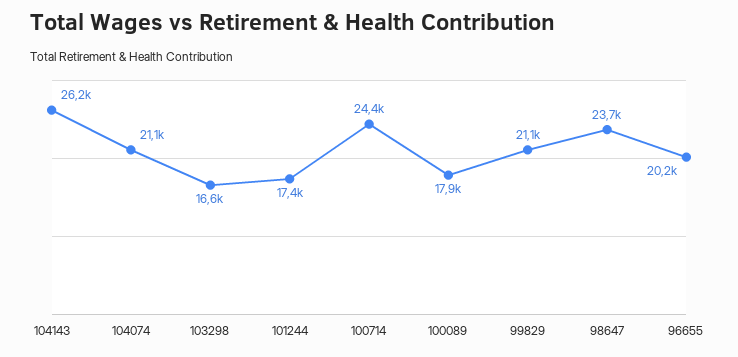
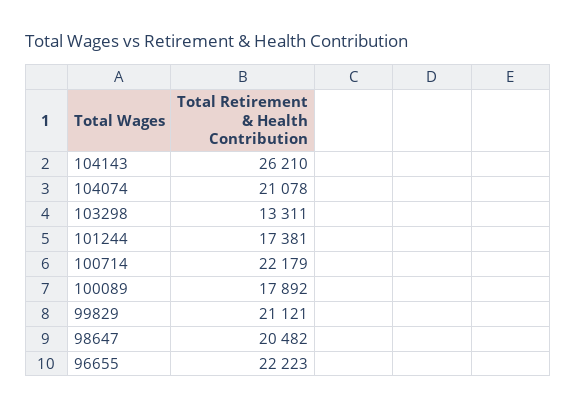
103298: 16600 -> 13311
100714: 24400 -> 22179
98647: 23700 -> 20482
96655: 20200 -> 22223

